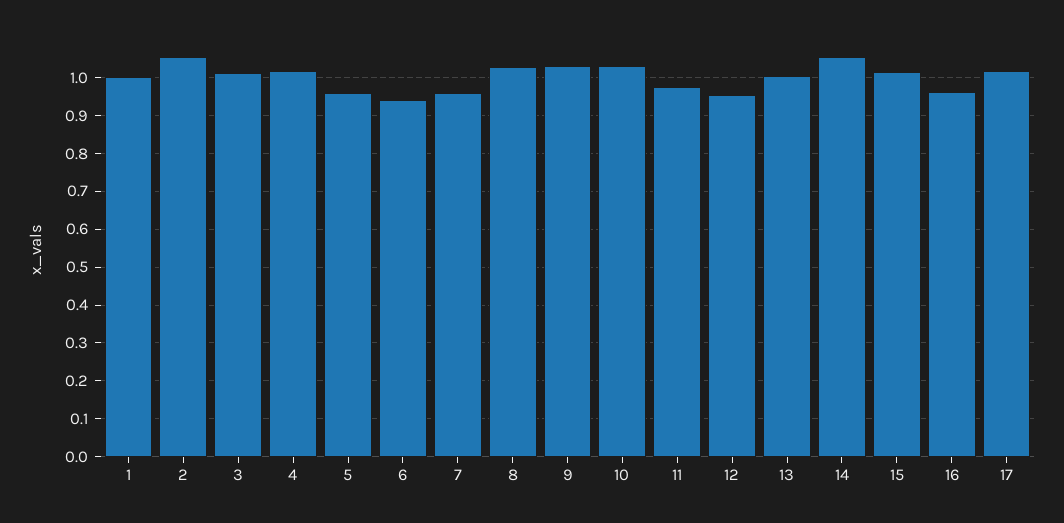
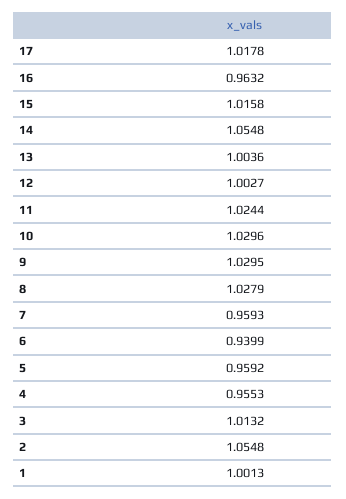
4: 1.02 -> 0.9553
11: 0.98 -> 1.0244
12: 0.96 -> 1.0027

